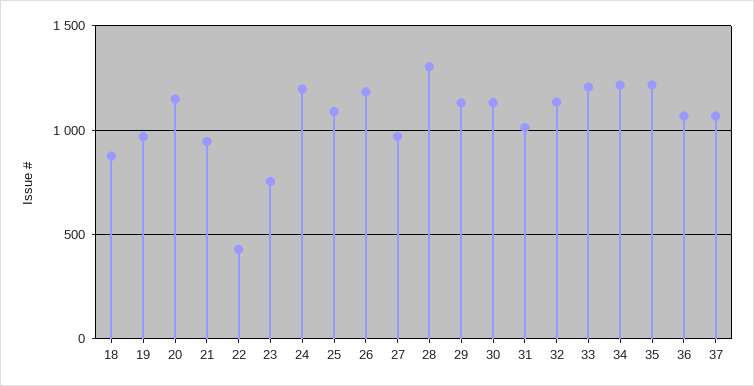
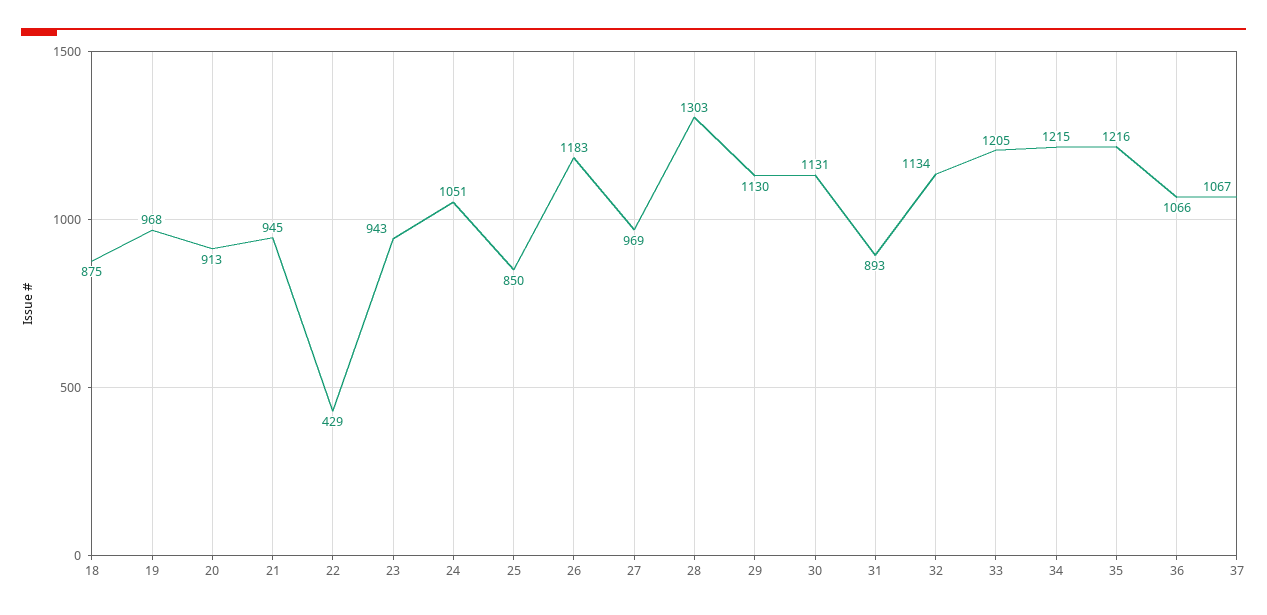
20: 1150 -> 913
23: 750 -> 943
24: 1200 -> 1051
25: 1100 -> 850
31: 1000 -> 893

